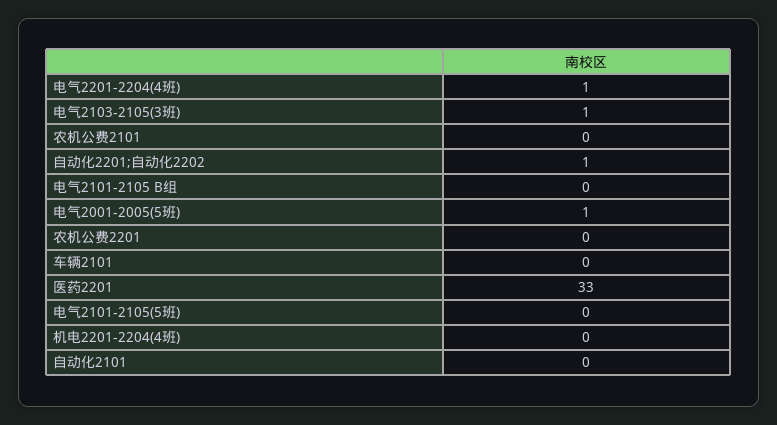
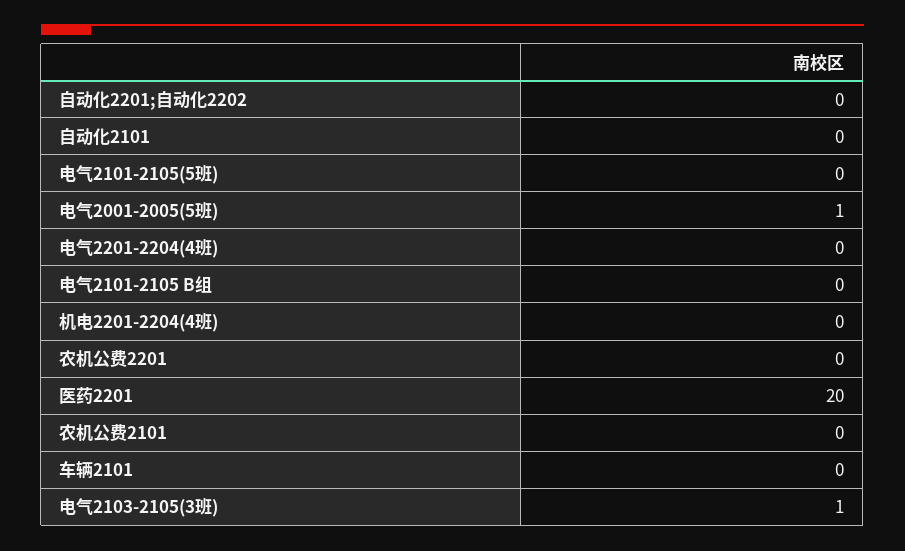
电气2201-2204(4班): 1 -> 0
自动化2201;自动化2202: 1 -> 0
医药2201: 33 -> 20

